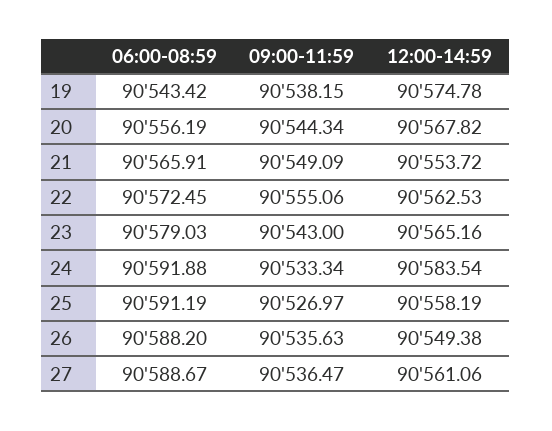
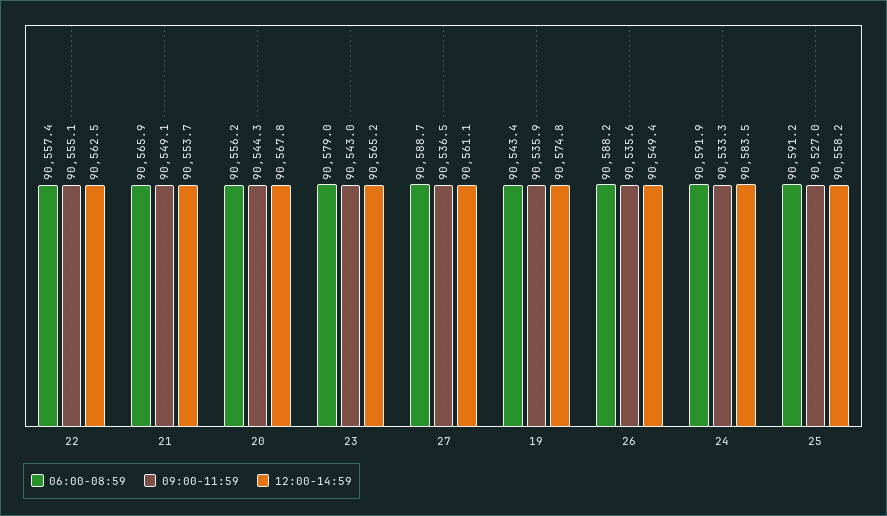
09:00-11:59, 19: 90538.15 -> 90535.9
06:00-08:59, 22: 90572.45 -> 90557.4

